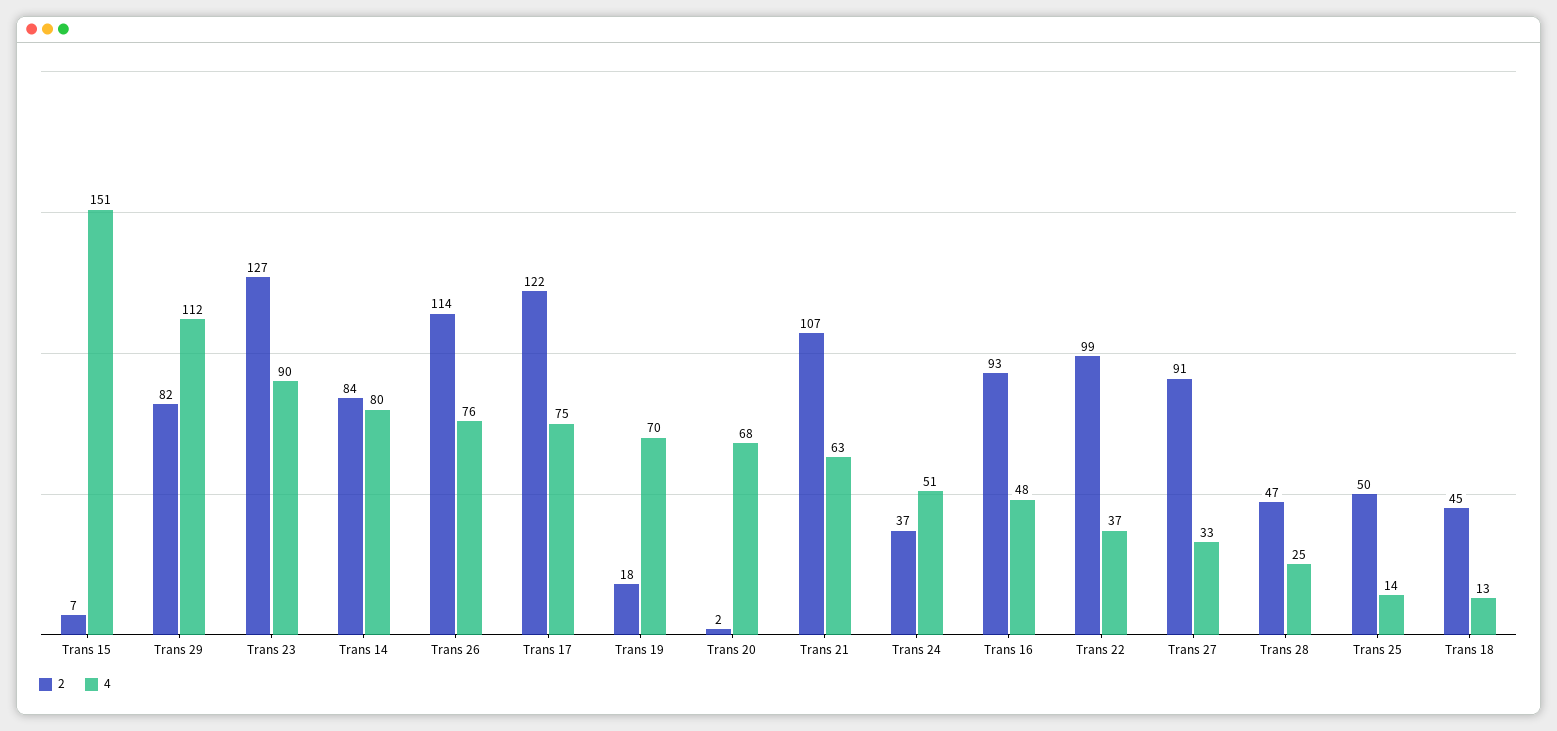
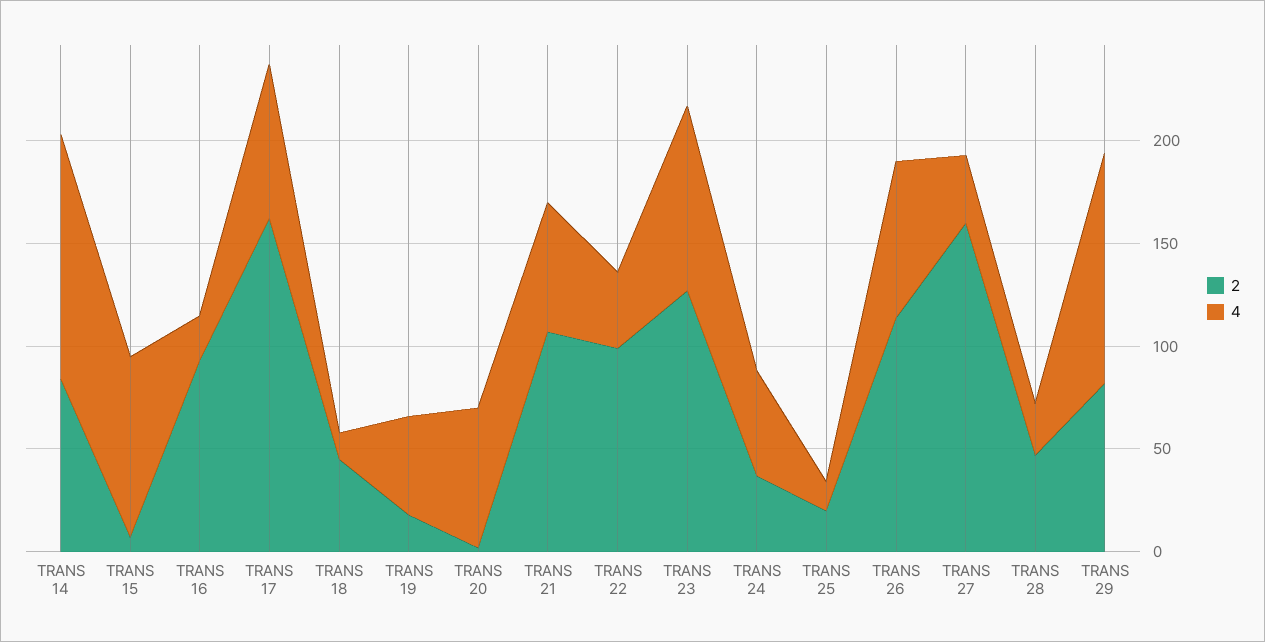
4, Trans 15: 151 -> 90
4, Trans 14: 80 -> 120
2, Trans 17: 122 -> 160
4, Trans 19: 70 -> 50
4, Trans 16: 48 -> 20
2, Trans 27: 91 -> 160
2, Trans 25: 50 -> 20

